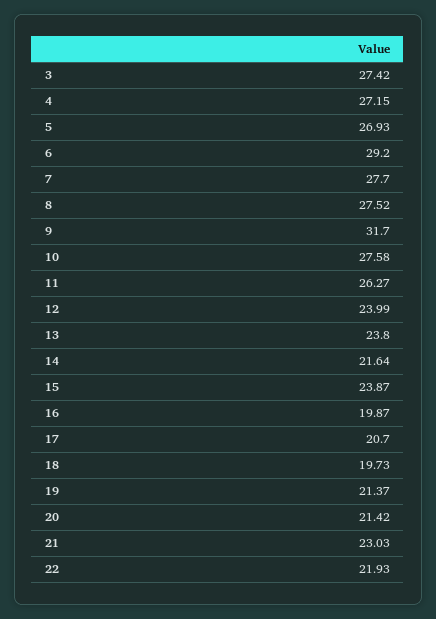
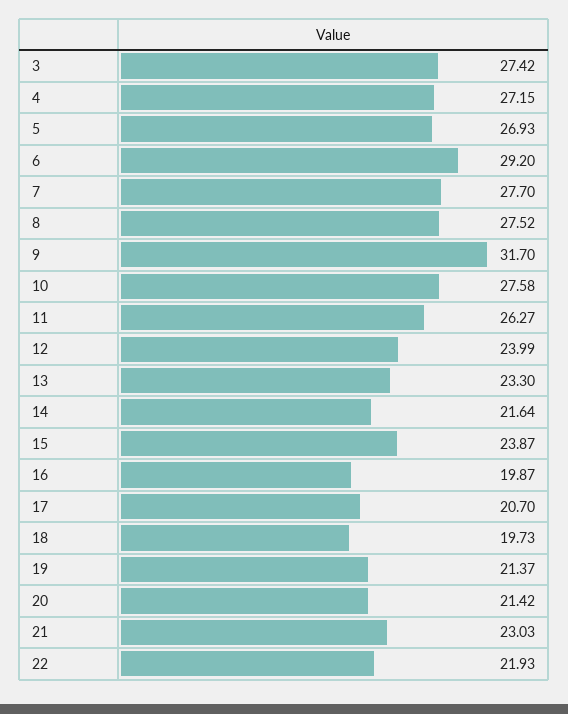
13: 23.8 -> 23.3

